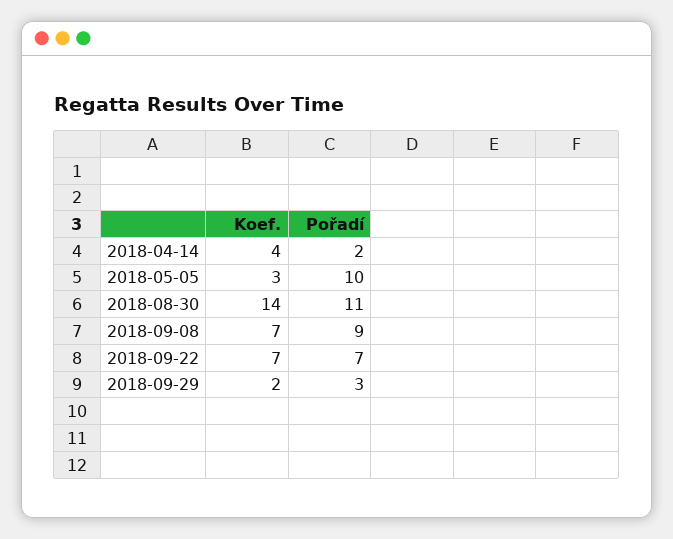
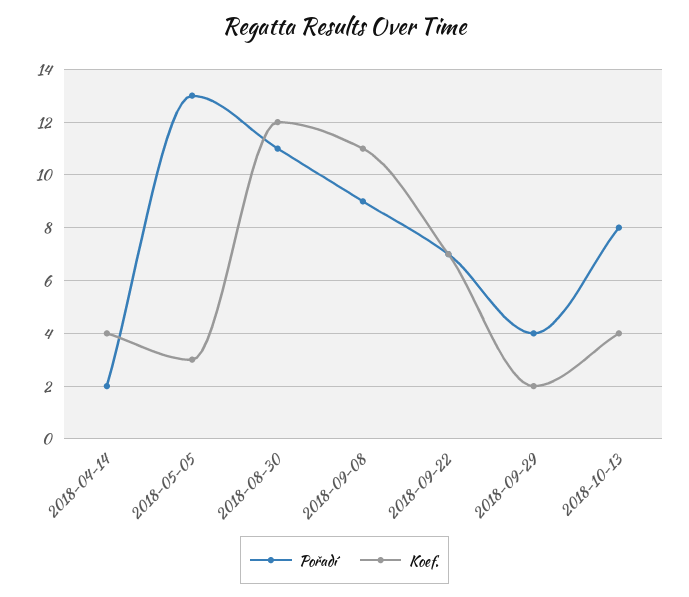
Pořadí, 2018-05-05: 10 -> 13
Koef., 2018-08-30: 14 -> 12
Koef., 2018-09-08: 7 -> 11
Pořadí, 2018-09-29: 3 -> 4
Pořadí, 2018-10-13: none -> 8
Koef., 2018-10-13: none -> 4

